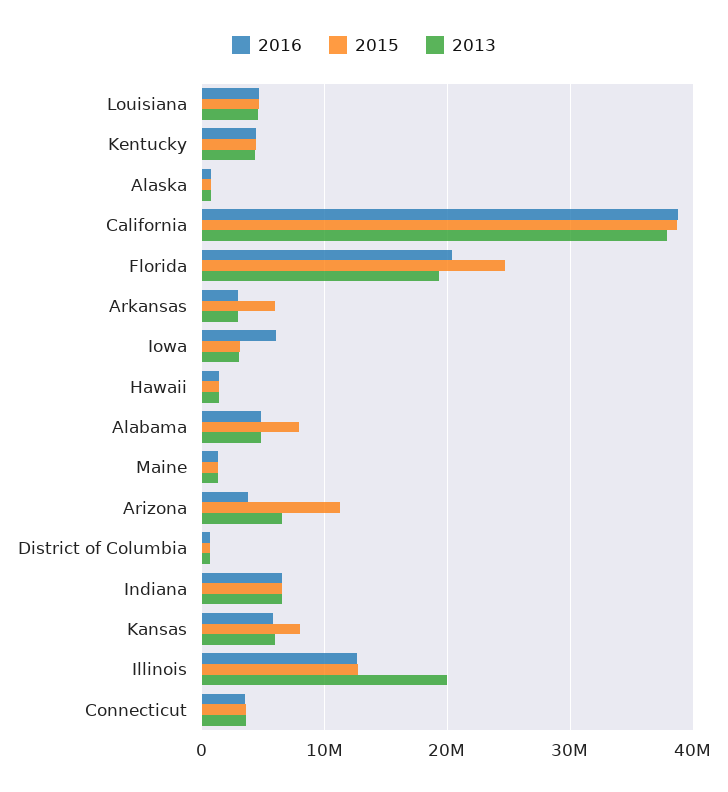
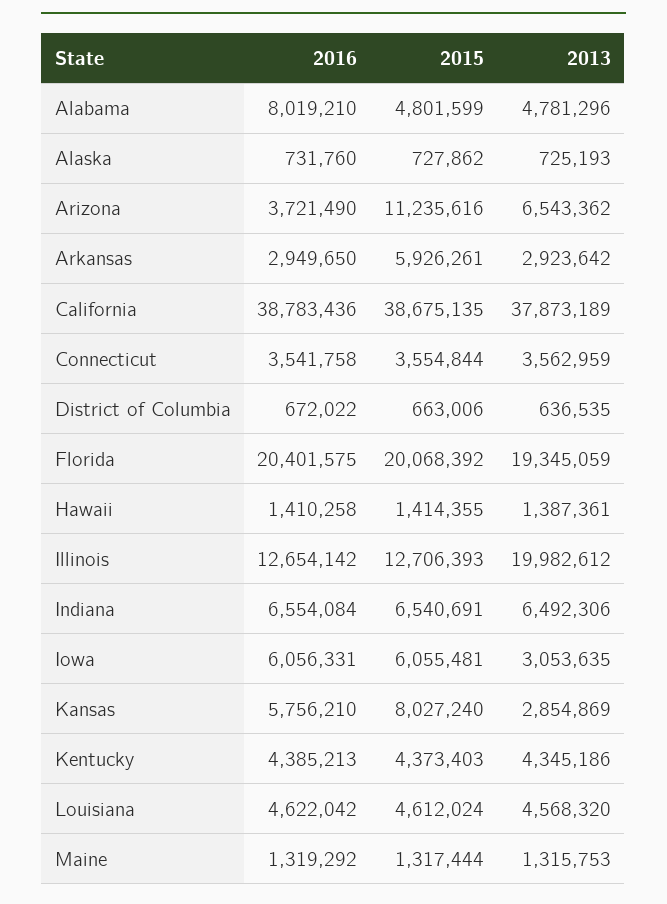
2015, Florida: 25000000 -> 20068392
2015, Iowa: 3000000 -> 6055481
2016, Alabama: 5000000 -> 8019210
2015, Alabama: 8000000 -> 4801599
2013, Kansas: 6000000 -> 2854869

